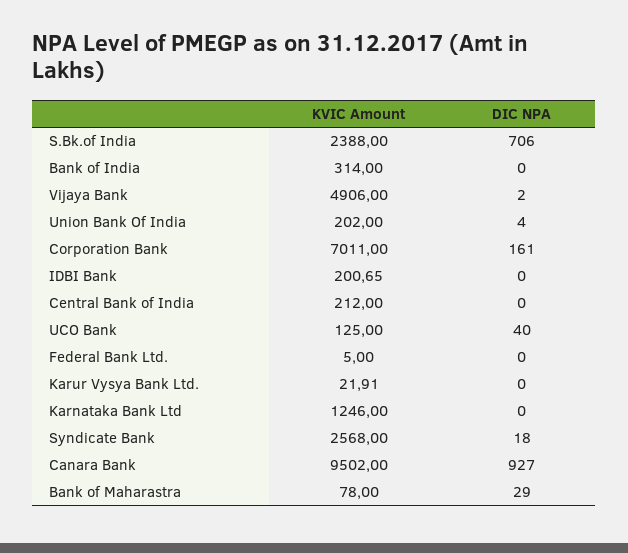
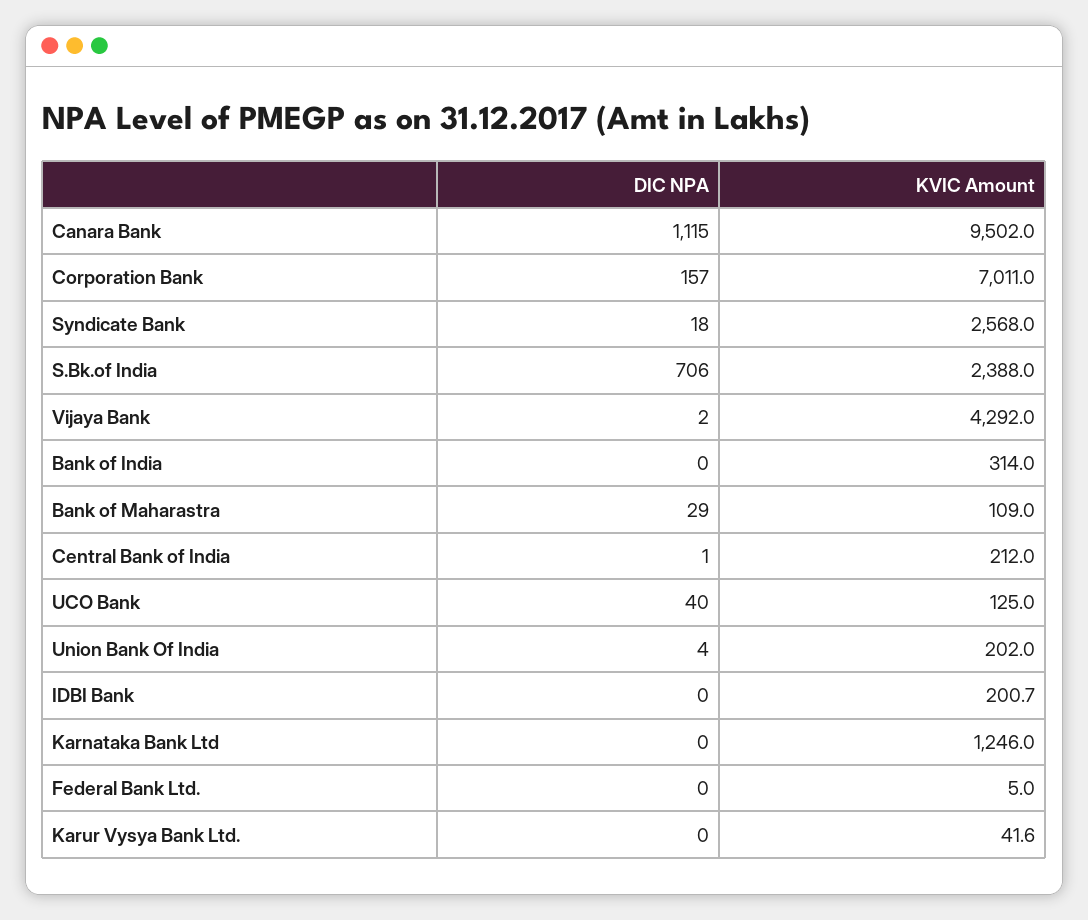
KVIC Amount, Vijaya Bank: 4906 -> 4292
DIC NPA, Corporation Bank: 161 -> 157
DIC NPA, Central Bank of India: 0 -> 1
KVIC Amount, Karur Vysya Bank Ltd.: 21.91 -> 41.6
DIC NPA, Canara Bank: 927 -> 1115
KVIC Amount, Bank of Maharastra: 78 -> 109

